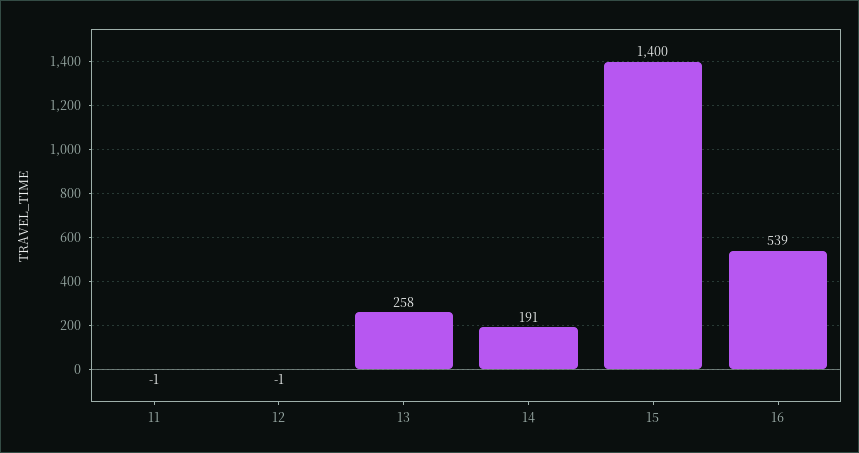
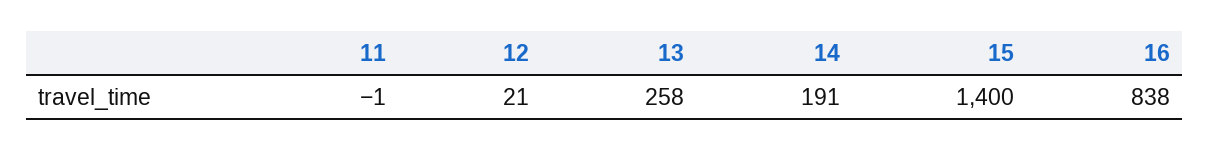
12: -1 -> 21
16: 539 -> 838

